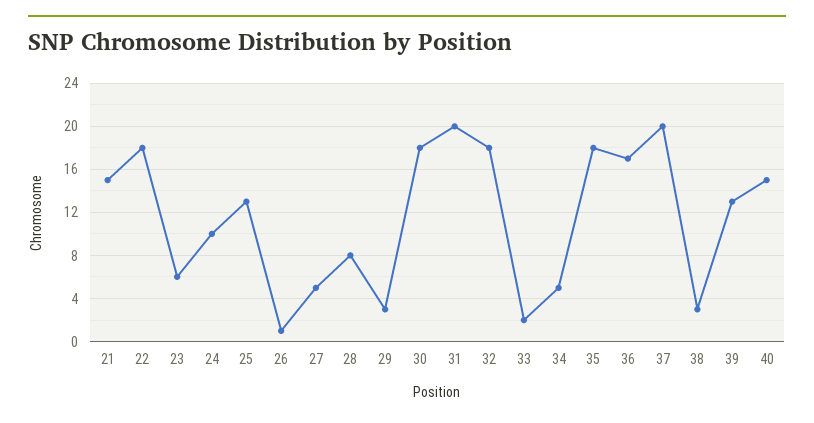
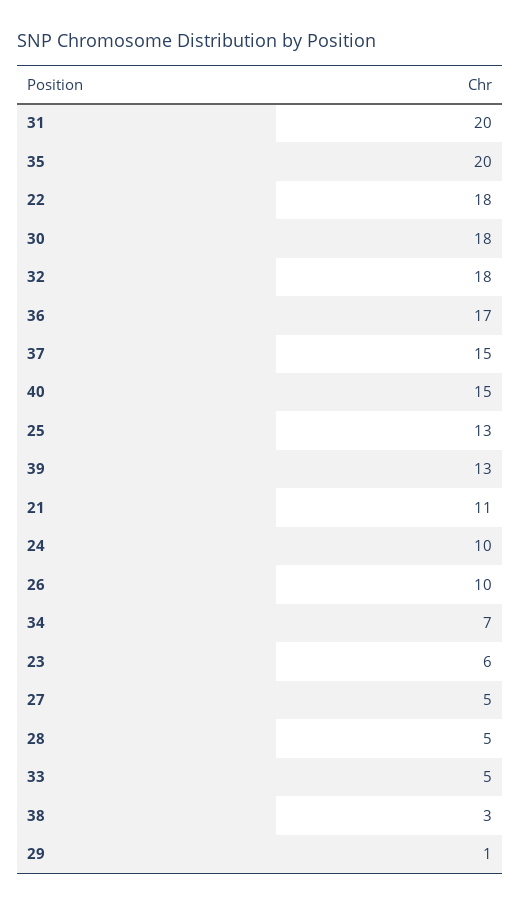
21: 15 -> 11
26: 1 -> 10
28: 8 -> 5
29: 3 -> 1
33: 2 -> 5
34: 5 -> 7
35: 18 -> 20
37: 20 -> 15

